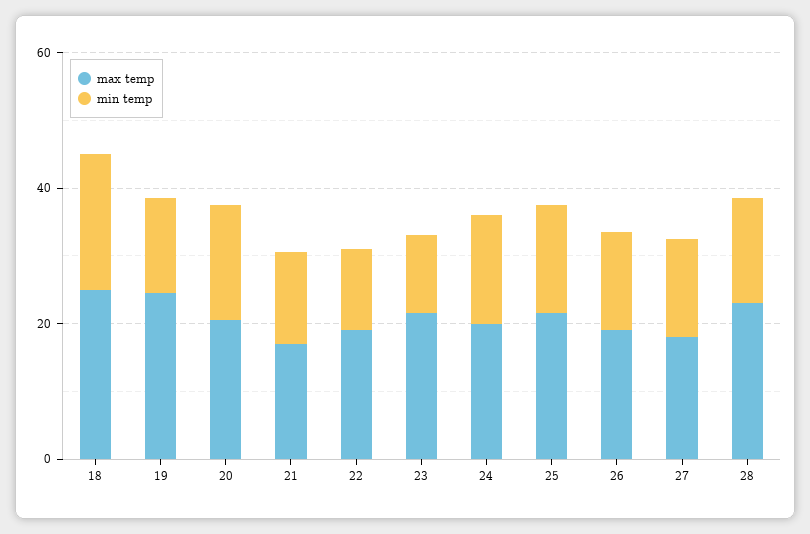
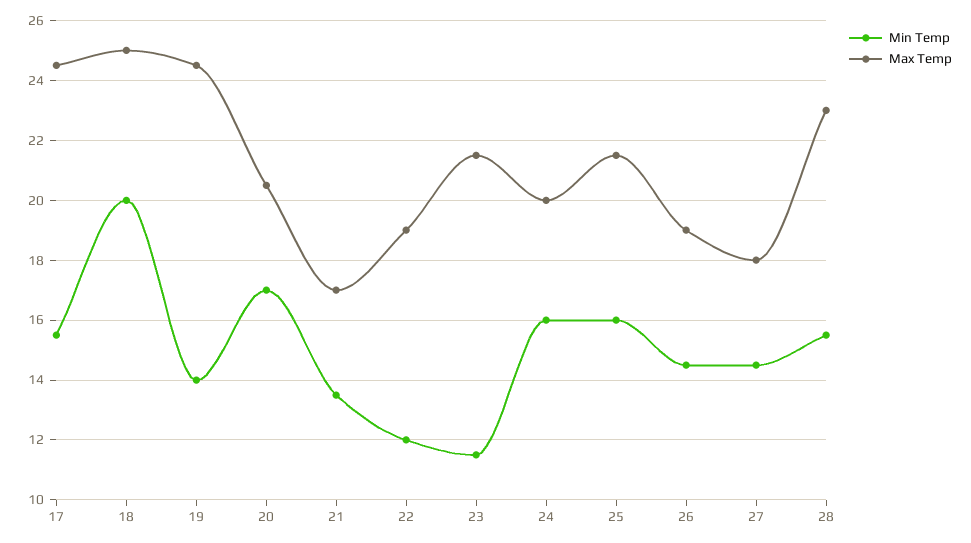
min temp, 17: none -> 15.5
max temp, 17: none -> 24.5

